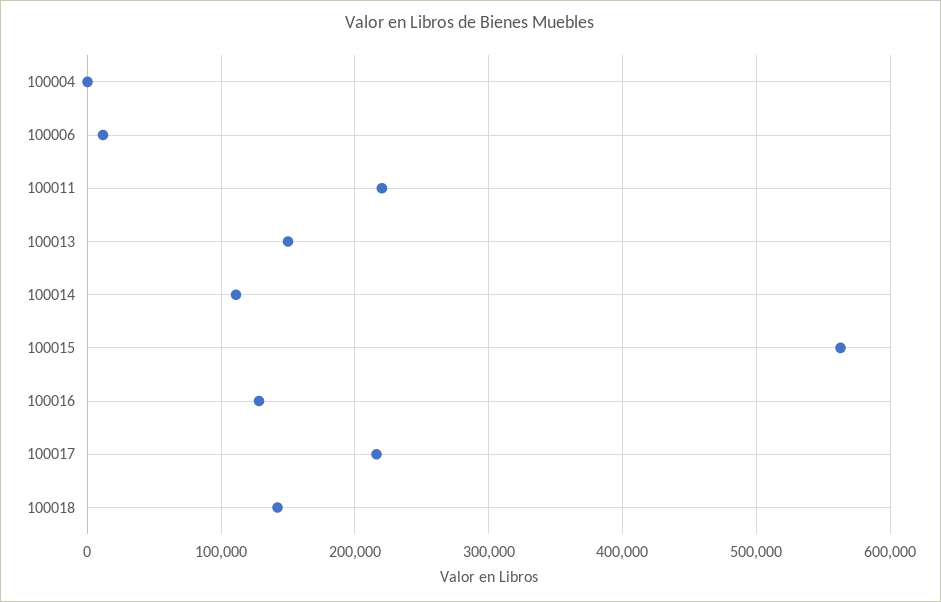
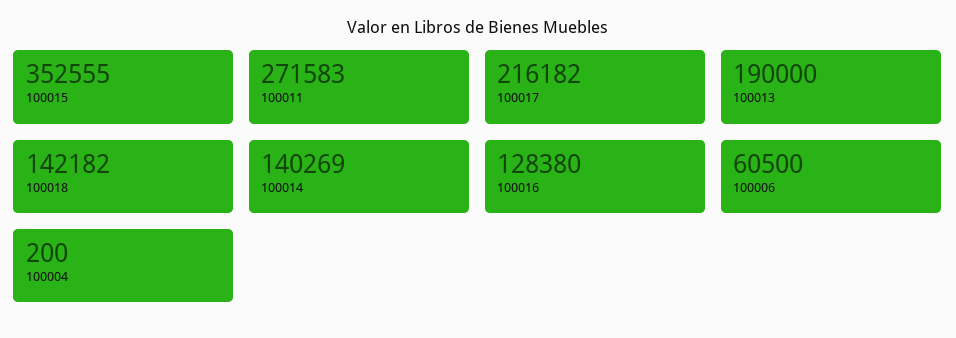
100006: 10000 -> 60500
100011: 220000 -> 271583
100013: 150000 -> 190000
100014: 110000 -> 140269
100015: 560000 -> 352555

